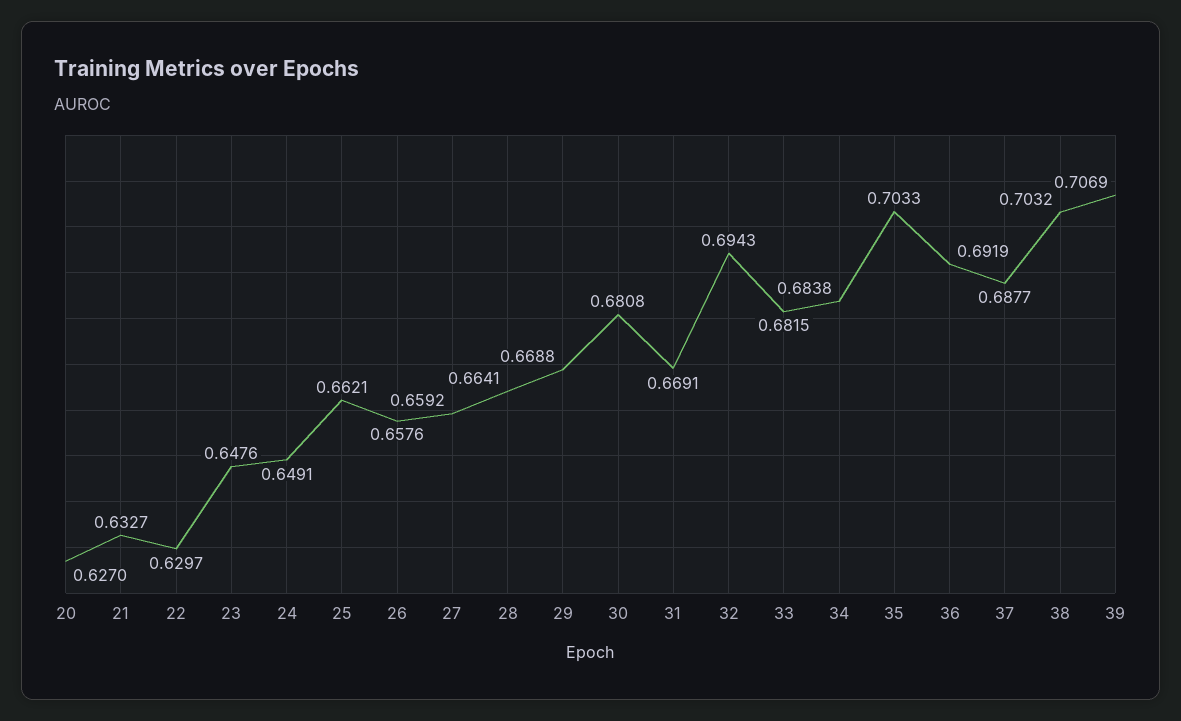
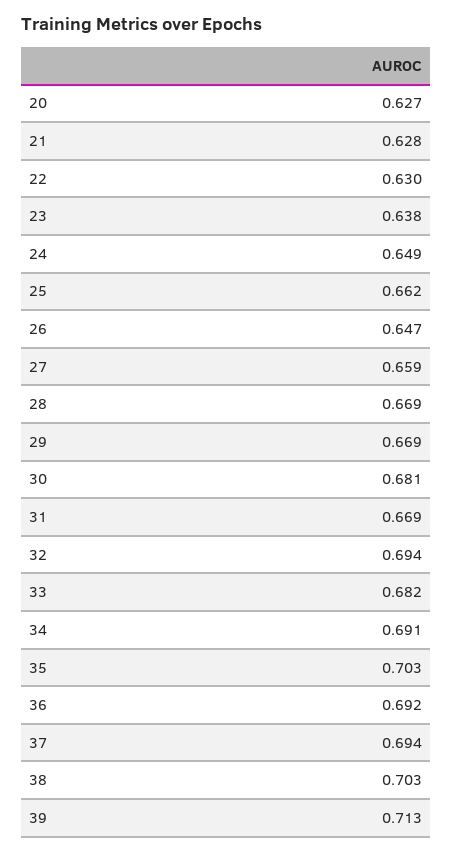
21: 0.6327 -> 0.628
23: 0.6476 -> 0.638
26: 0.6576 -> 0.647
28: 0.6641 -> 0.669
34: 0.6838 -> 0.691
37: 0.6877 -> 0.694
39: 0.7069 -> 0.713

